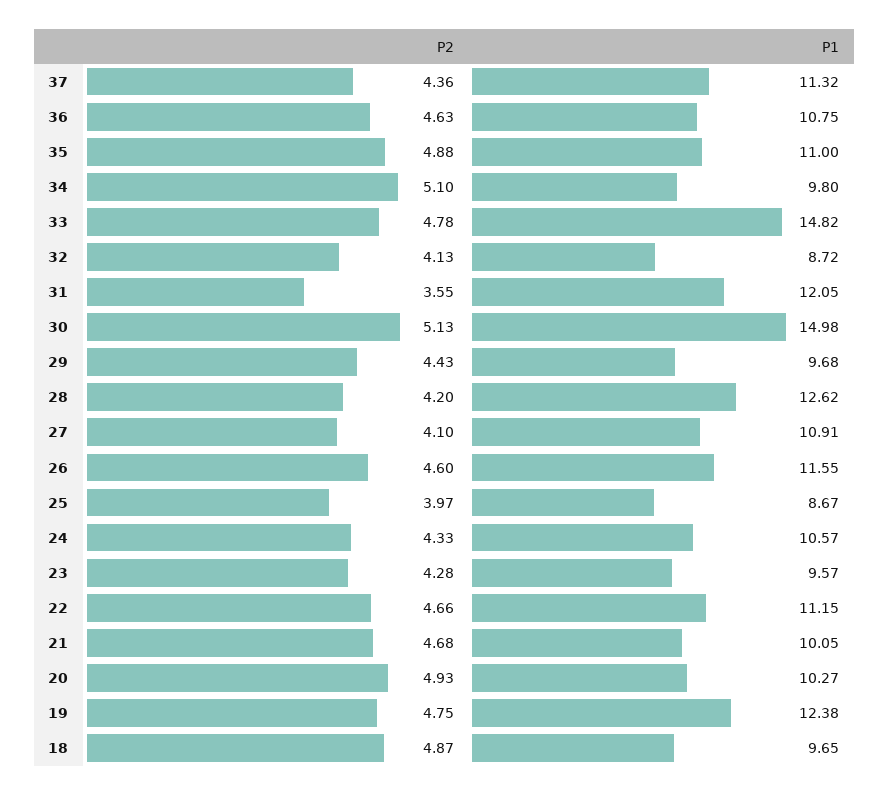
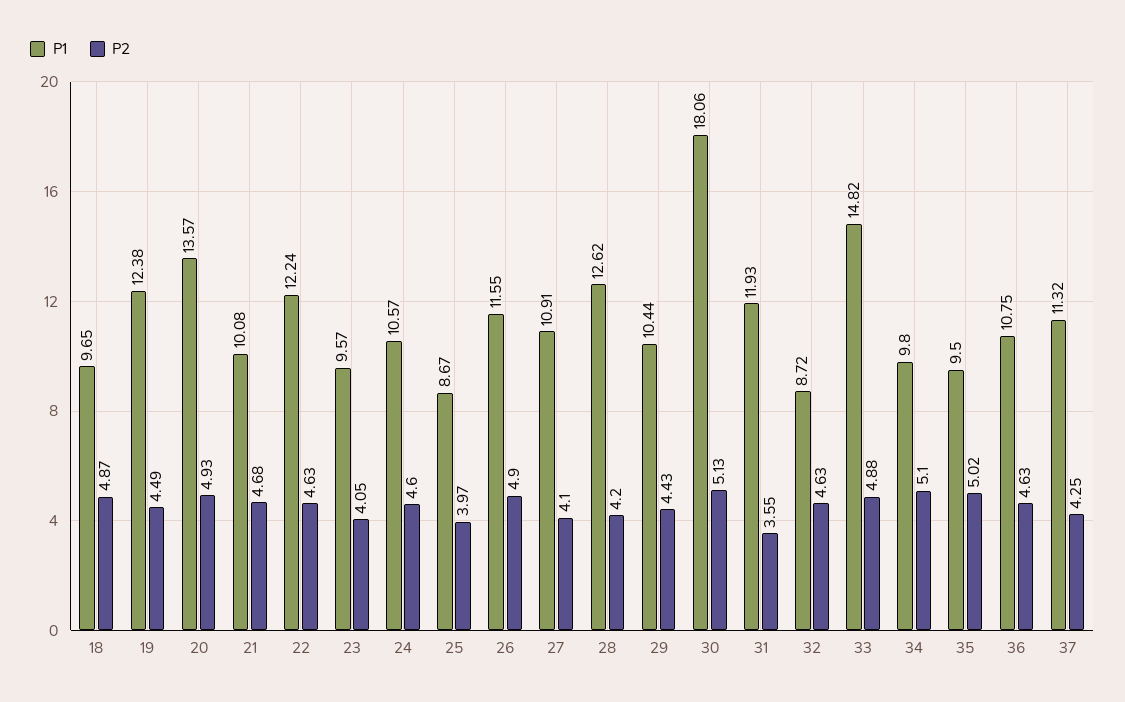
P2, 37: 4.36 -> 4.25
P2, 35: 4.88 -> 5.02
P1, 35: 11 -> 9.5
P2, 33: 4.78 -> 4.88
P2, 32: 4.13 -> 4.63
P1, 31: 12.05 -> 11.93
P1, 30: 14.98 -> 18.06
P1, 29: 9.68 -> 10.44
P2, 26: 4.6 -> 4.9
P2, 24: 4.33 -> 4.6
P2, 23: 4.28 -> 4.05
P2, 22: 4.66 -> 4.63
P1, 22: 11.15 -> 12.24
P1, 21: 10.05 -> 10.08
P1, 20: 10.27 -> 13.57
P2, 19: 4.75 -> 4.49

